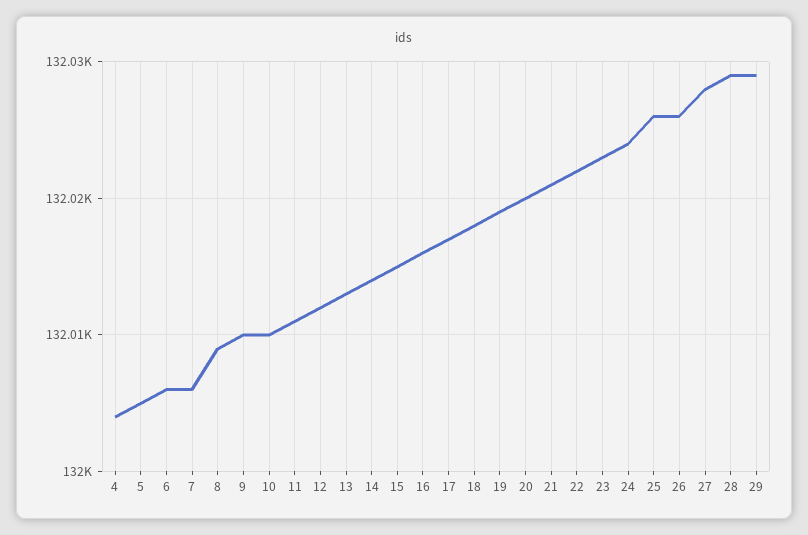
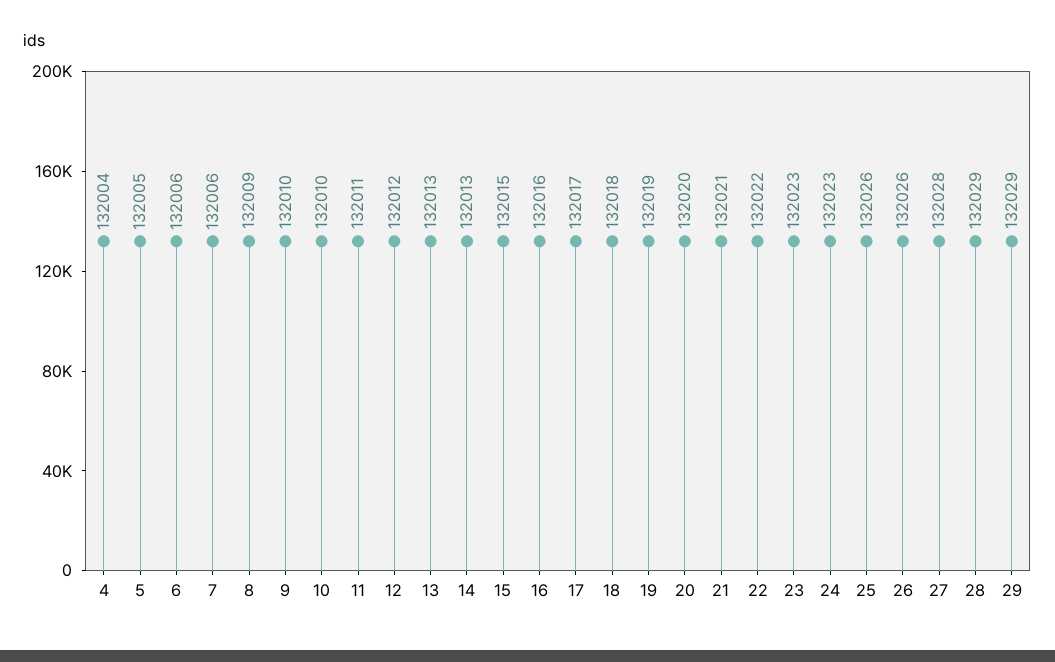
14: 132014 -> 132013
24: 132024 -> 132023

